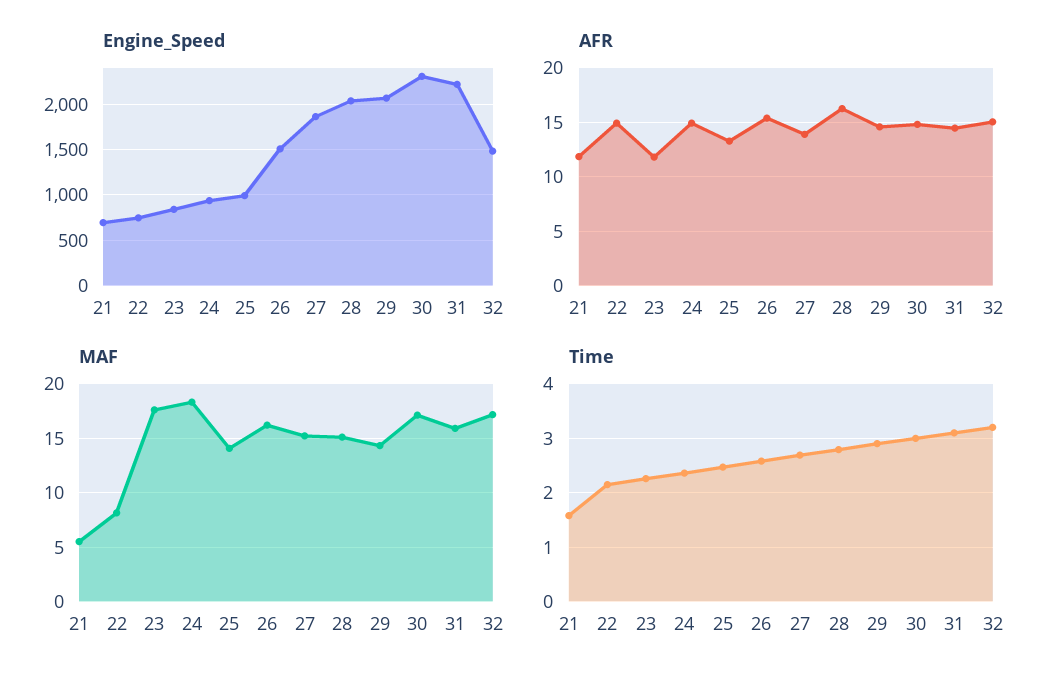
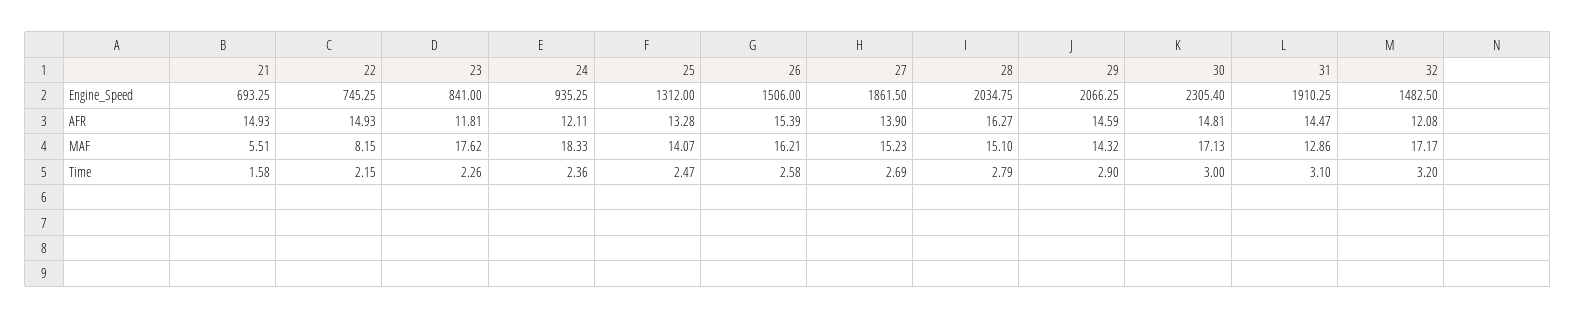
Engine_Speed, 25: 1000 -> 1312
Engine_Speed, 31: 2200 -> 1910.25
AFR, 21: 12 -> 14.93
AFR, 24: 15 -> 12.11
AFR, 32: 15 -> 12.08
MAF, 31: 16 -> 12.86

